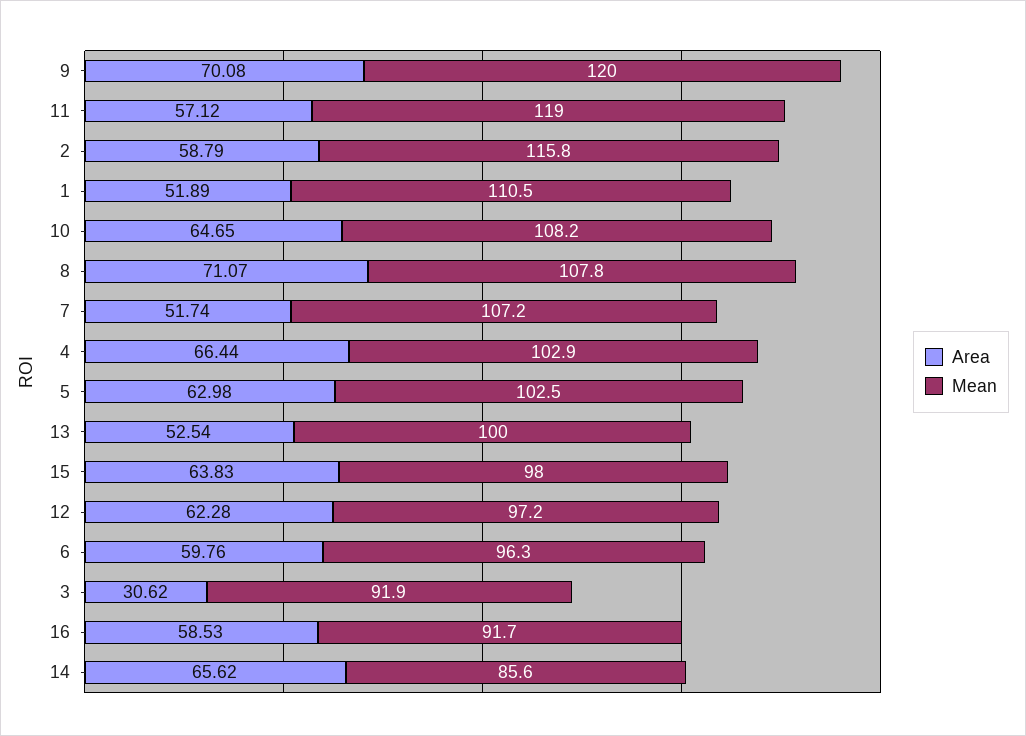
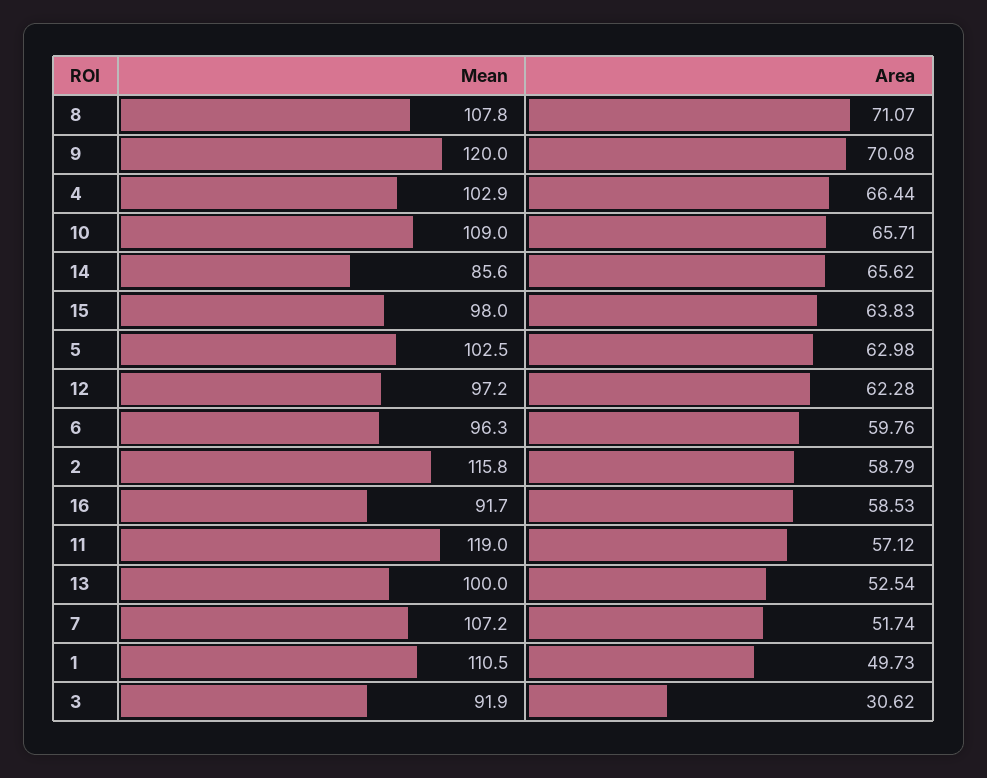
Area, 1: 51.89 -> 49.73
Area, 10: 64.65 -> 65.71
Mean, 10: 108.2 -> 109

